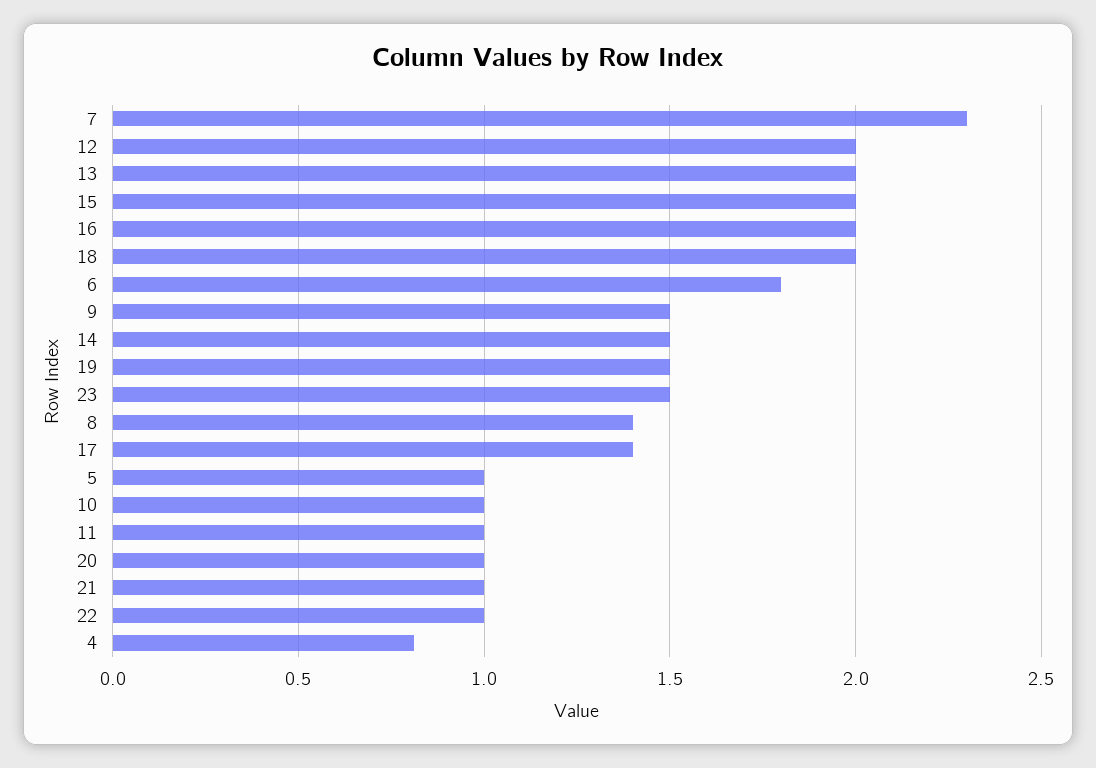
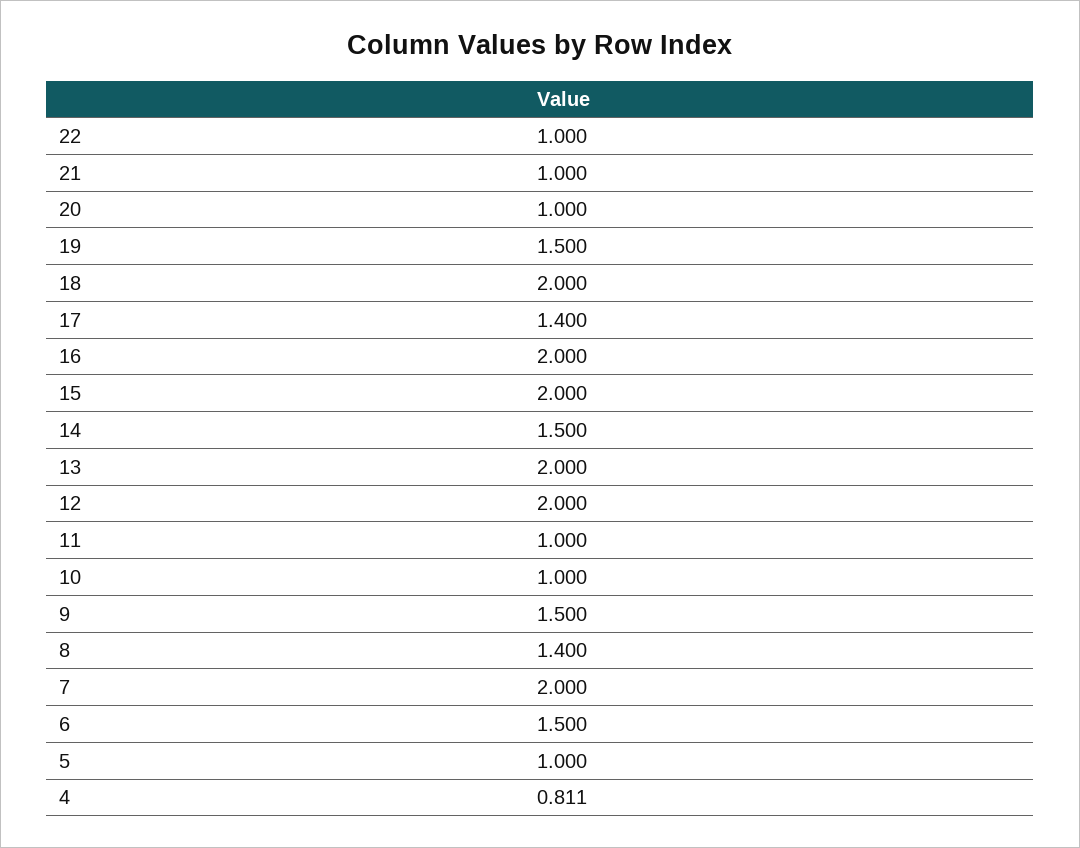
7: 2.3 -> 2
6: 1.8 -> 1.5
23: 1.5 -> none

